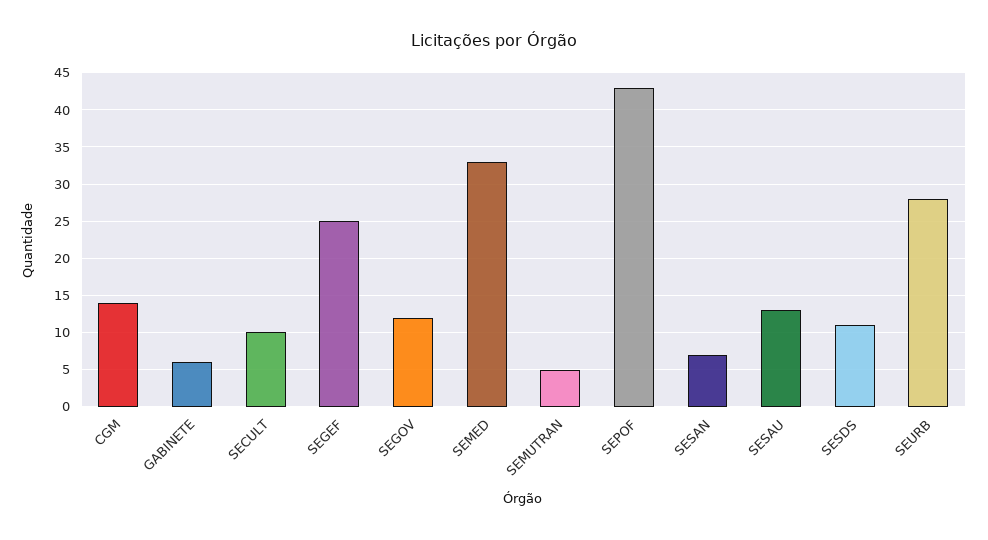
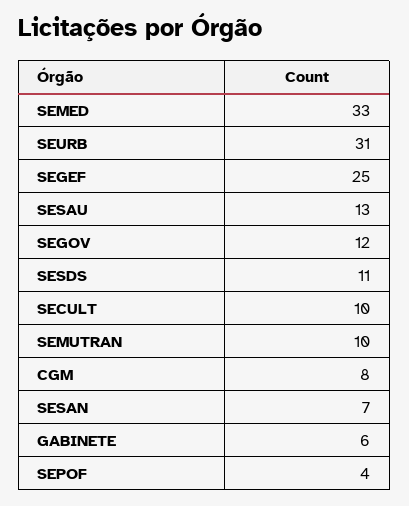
CGM: 14 -> 8
SEMUTRAN: 5 -> 10
SEPOF: 43 -> 4
SEURB: 28 -> 31

